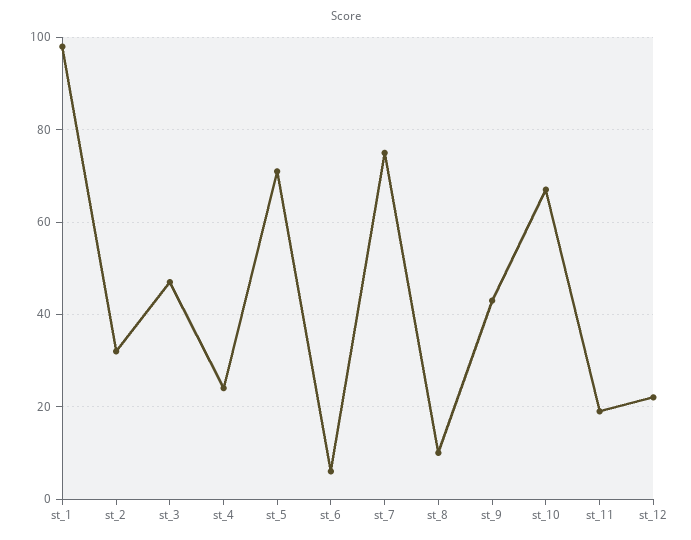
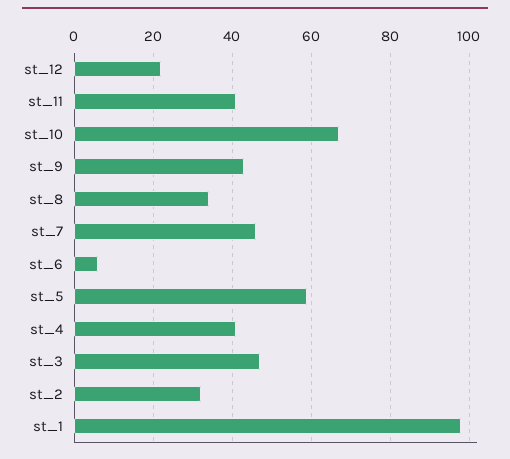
st_4: 25 -> 40
st_5: 70 -> 60
st_7: 75 -> 45
st_8: 10 -> 35
st_11: 20 -> 40

